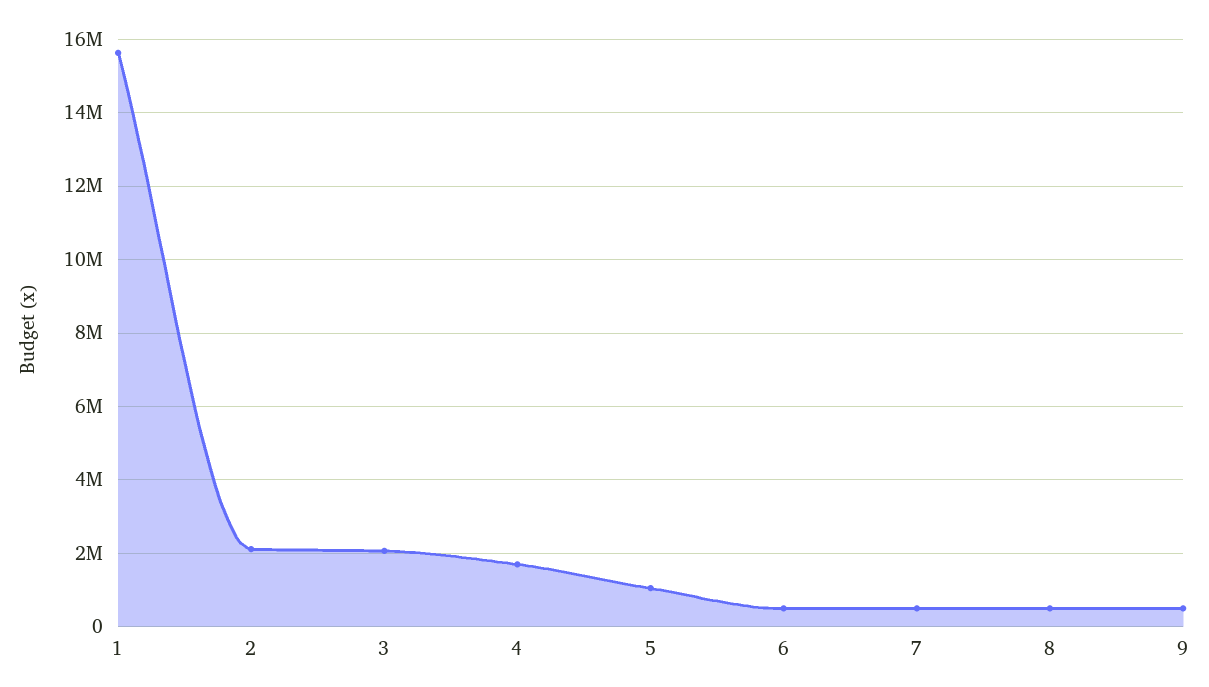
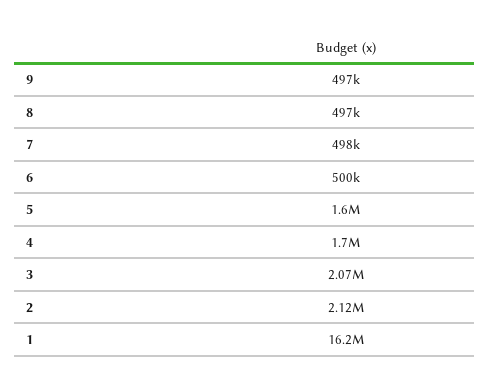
1: 15600000 -> 16200000
5: 1000000 -> 1600000

